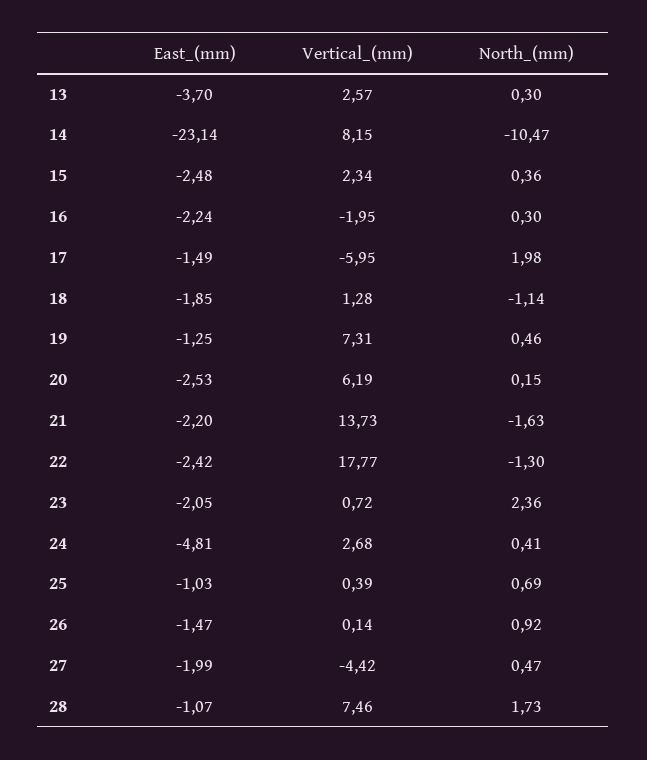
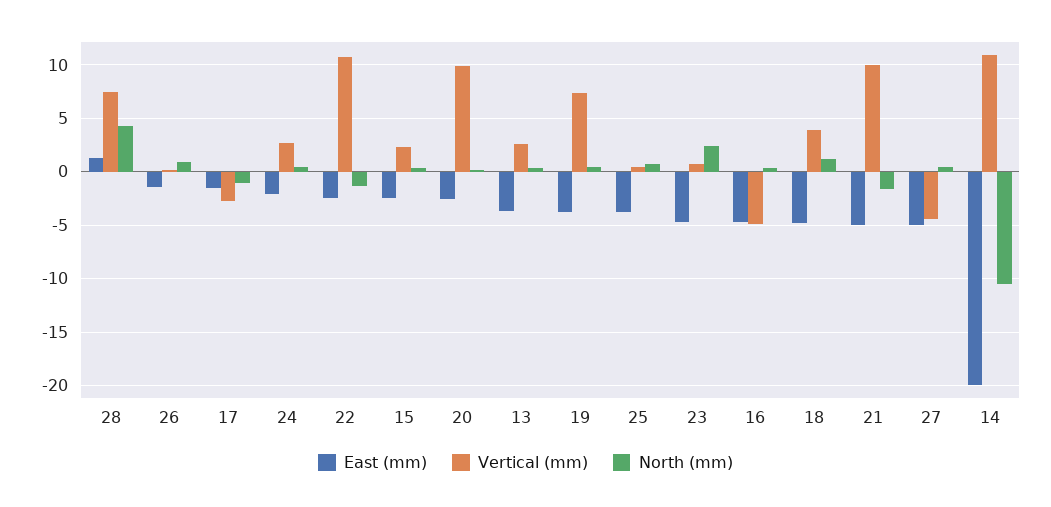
East_(mm), 14: -23.14 -> -20
Vertical_(mm), 14: 8.15 -> 11
East_(mm), 16: -2.24 -> -5
Vertical_(mm), 16: -1.95 -> -5
Vertical_(mm), 17: -5.95 -> -3
North_(mm), 17: 1.98 -> -1
East_(mm), 18: -1.85 -> -5
Vertical_(mm), 18: 1.28 -> 4
North_(mm), 18: -1.14 -> 1
East_(mm), 19: -1.25 -> -4
Vertical_(mm), 20: 6.19 -> 10
East_(mm), 21: -2.2 -> -5
Vertical_(mm), 21: 13.73 -> 10
Vertical_(mm), 22: 17.77 -> 11
East_(mm), 23: -2.05 -> -5
East_(mm), 24: -4.81 -> -2
East_(mm), 25: -1.03 -> -4
East_(mm), 27: -1.99 -> -5
East_(mm), 28: -1.07 -> 1
North_(mm), 28: 1.73 -> 4

